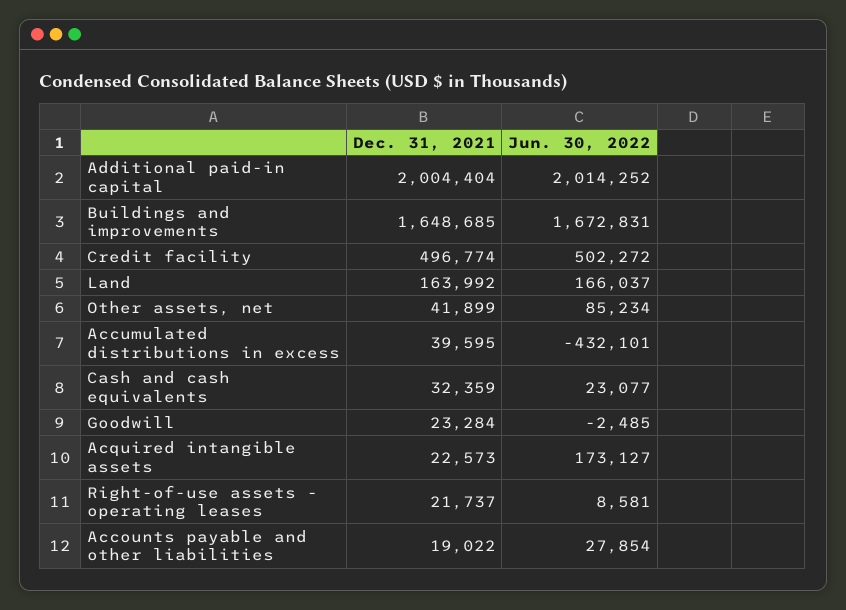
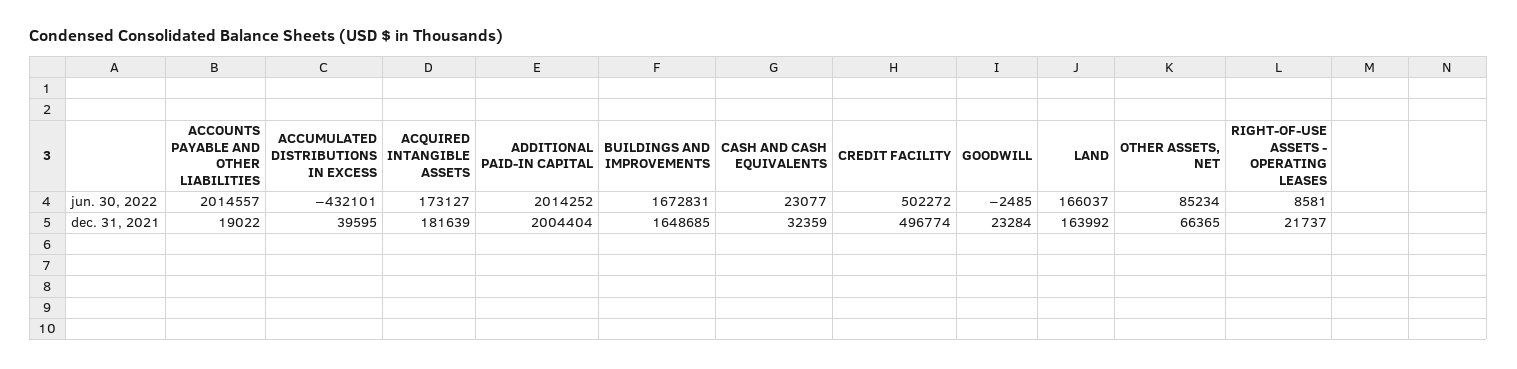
Dec. 31, 2021, Other assets, net: 41899 -> 66365
Dec. 31, 2021, Acquired intangible assets: 22573 -> 181639
Jun. 30, 2022, Accounts payable and other liabilities: 27854 -> 2014557

